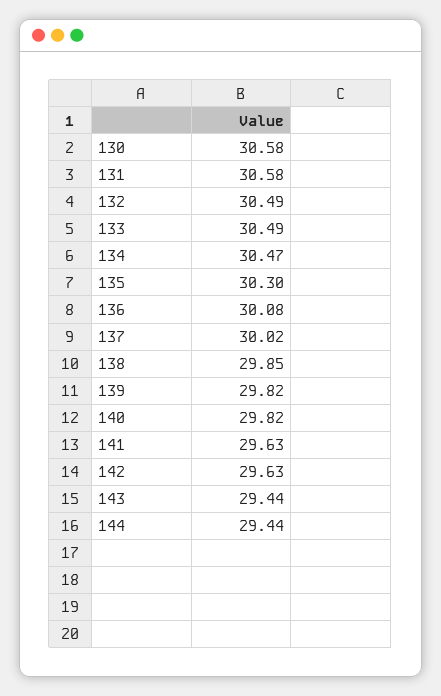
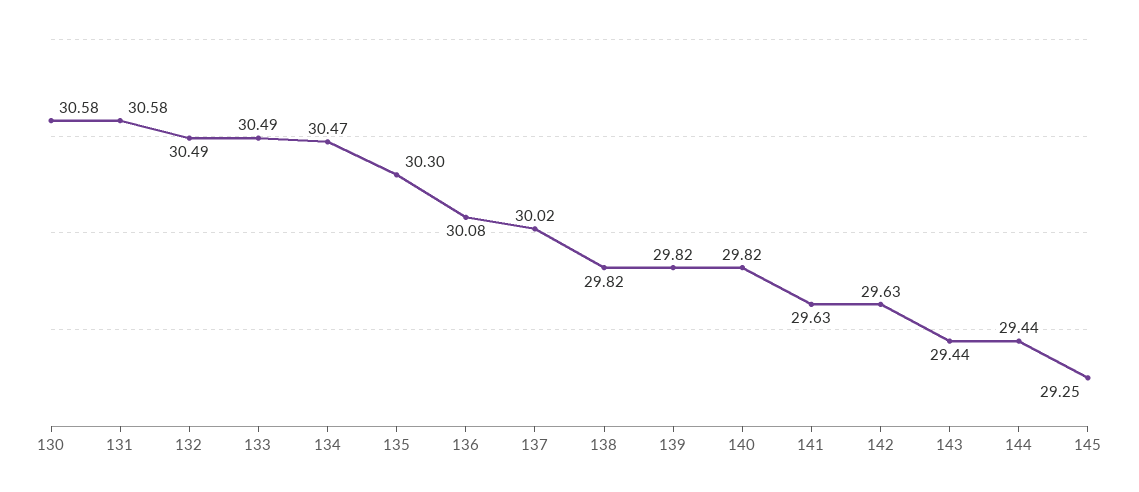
138: 29.85 -> 29.82
145: none -> 29.25

